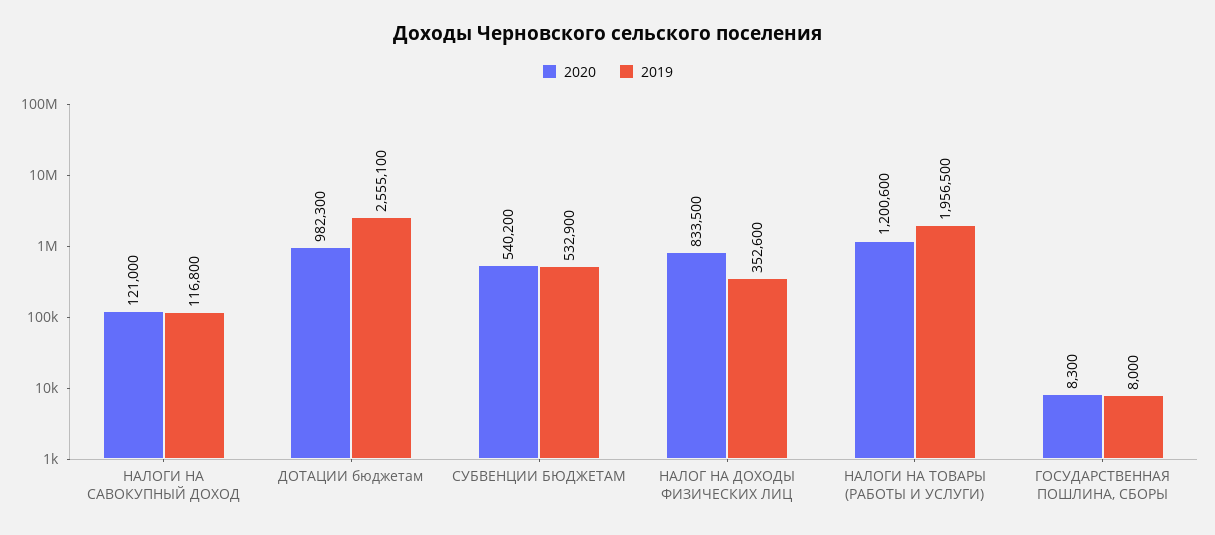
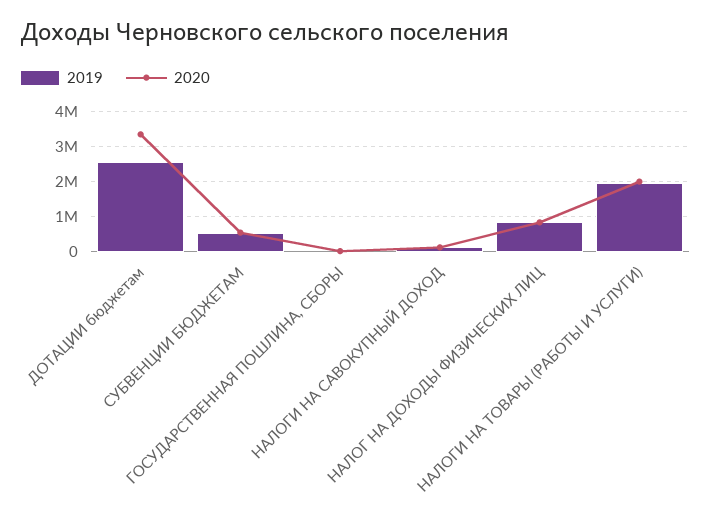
2020, ДОТАЦИИ бюджетам: 982300 -> 3400000
2019, НАЛОГ НА ДОХОДЫ ФИЗИЧЕСКИХ ЛИЦ: 352600 -> 800000
2020, НАЛОГИ НА ТОВАРЫ (РАБОТЫ И УСЛУГИ): 1200600 -> 2000000

